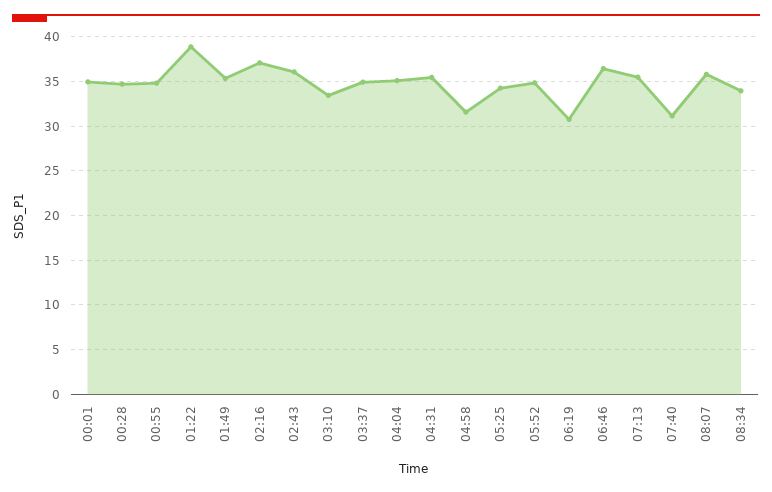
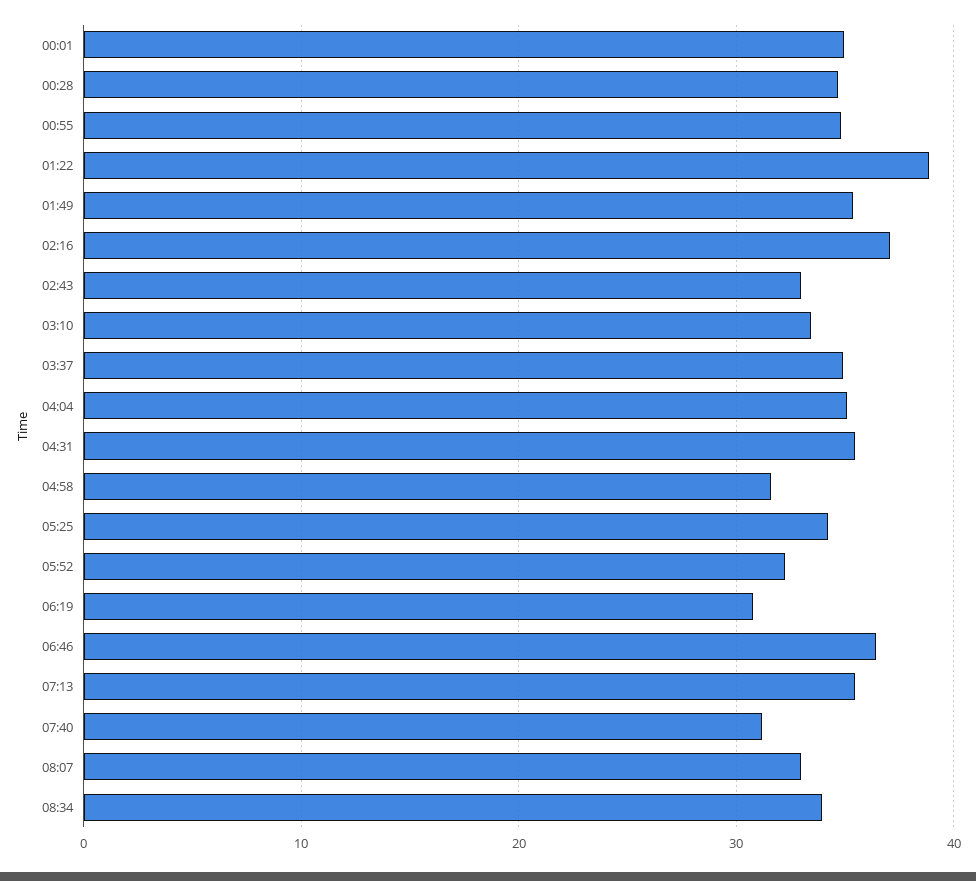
02:43: 36 -> 33
05:52: 35 -> 32
08:07: 36 -> 33

